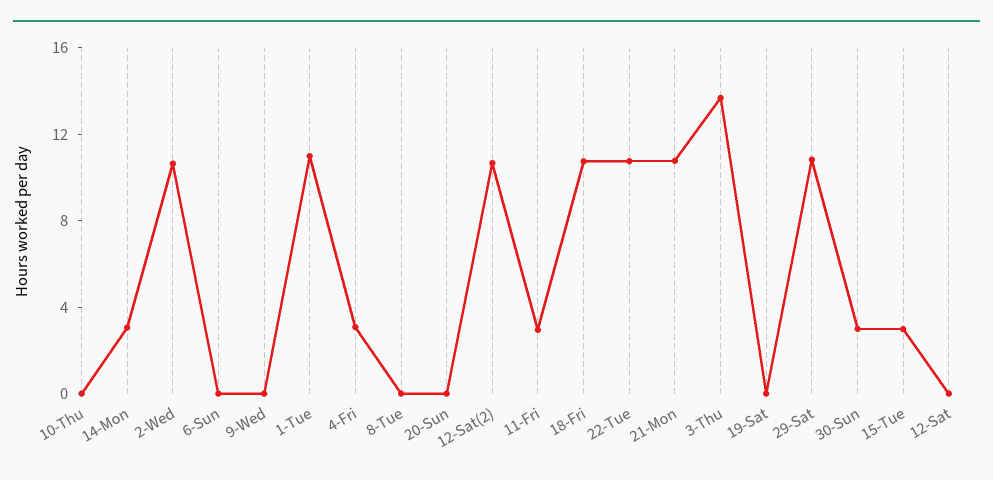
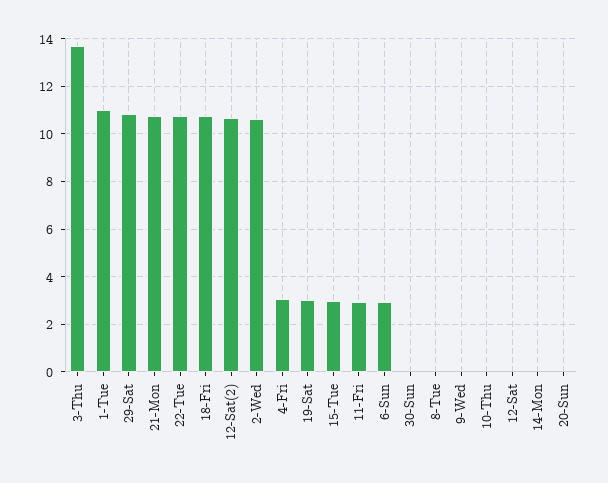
14-Mon: 3 -> 0
6-Sun: 0 -> 3
19-Sat: 0 -> 3
30-Sun: 3 -> 0

